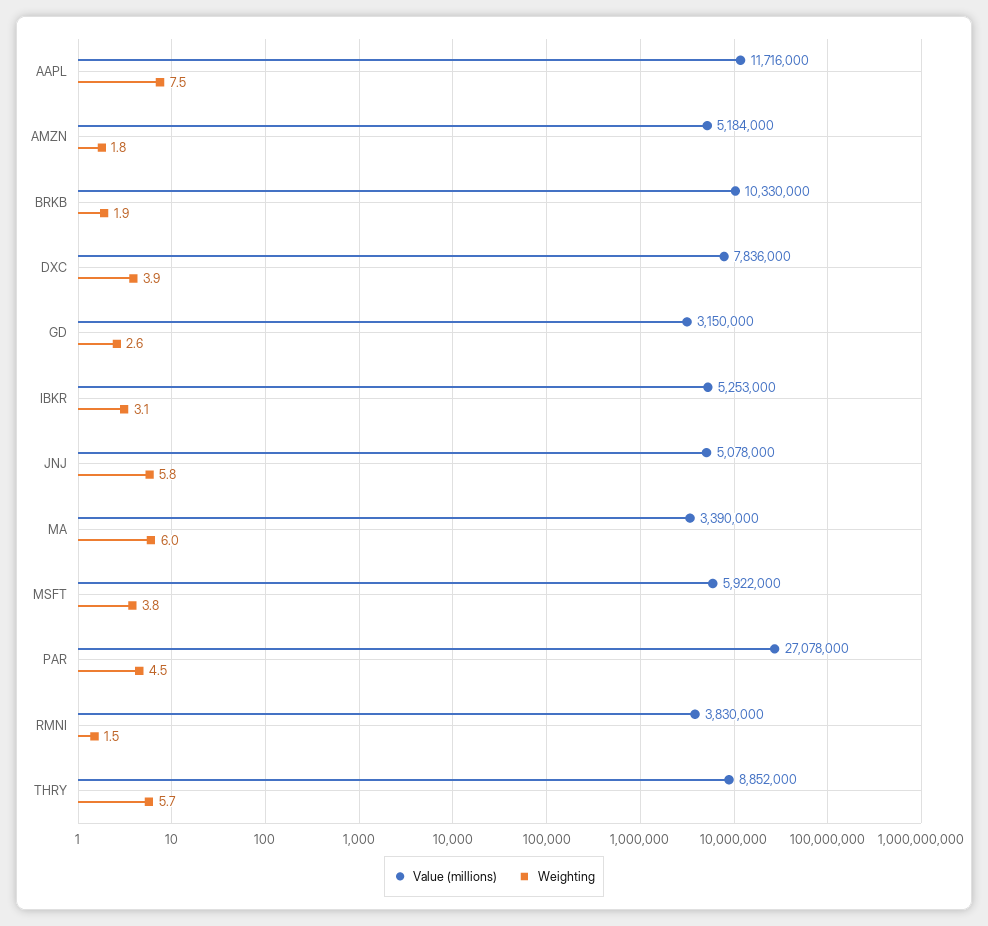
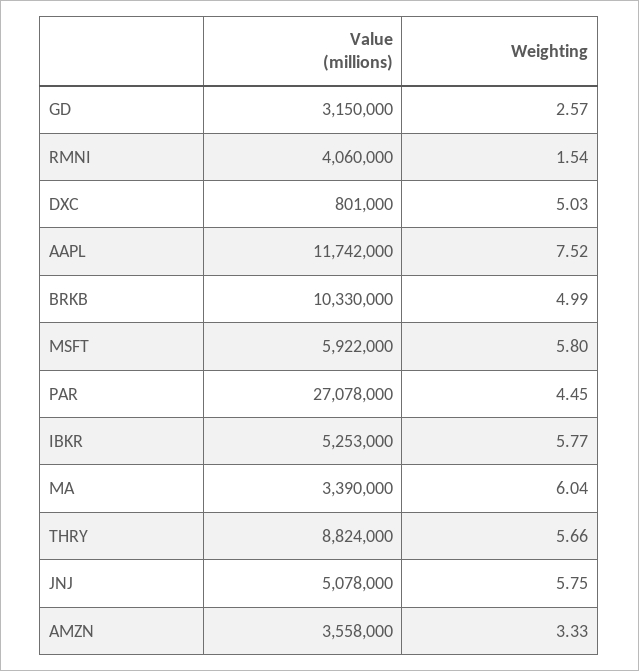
Value (millions), AAPL: 11716000 -> 11742000
Value (millions), AMZN: 5184000 -> 3558000
Weighting, AMZN: 1.8 -> 3.33
Weighting, BRKB: 1.9 -> 4.99
Value (millions), DXC: 7836000 -> 801000
Weighting, DXC: 3.9 -> 5.03
Weighting, IBKR: 3.1 -> 5.77
Weighting, MSFT: 3.8 -> 5.8
Value (millions), RMNI: 3830000 -> 4060000
Value (millions), THRY: 8852000 -> 8824000

